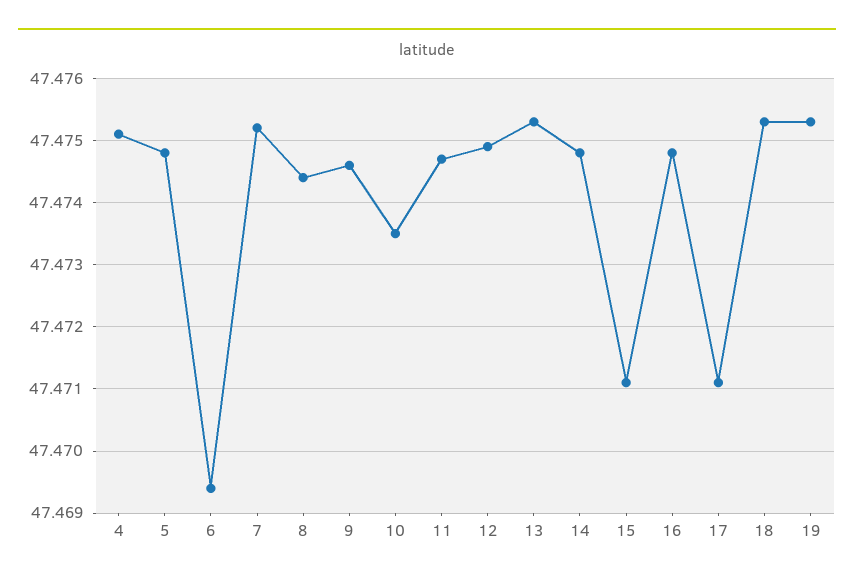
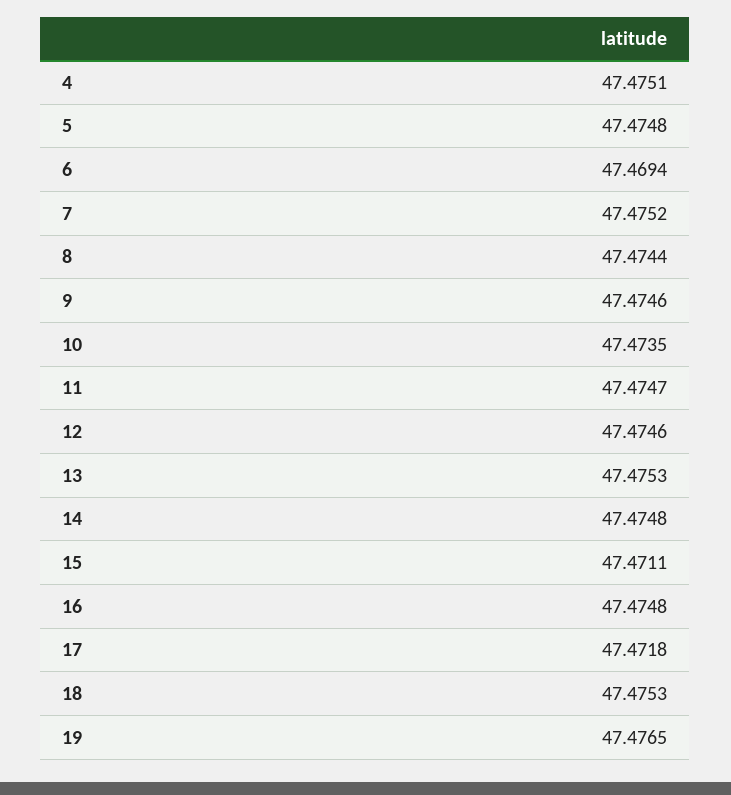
12: 47.4749 -> 47.4746
17: 47.4711 -> 47.4718
19: 47.4753 -> 47.4765

